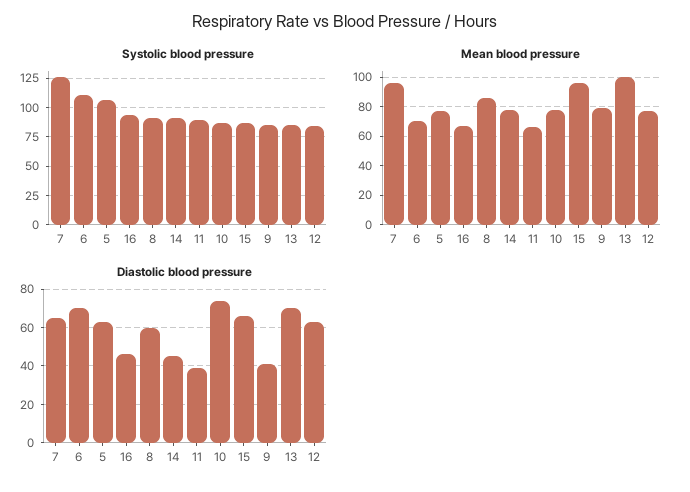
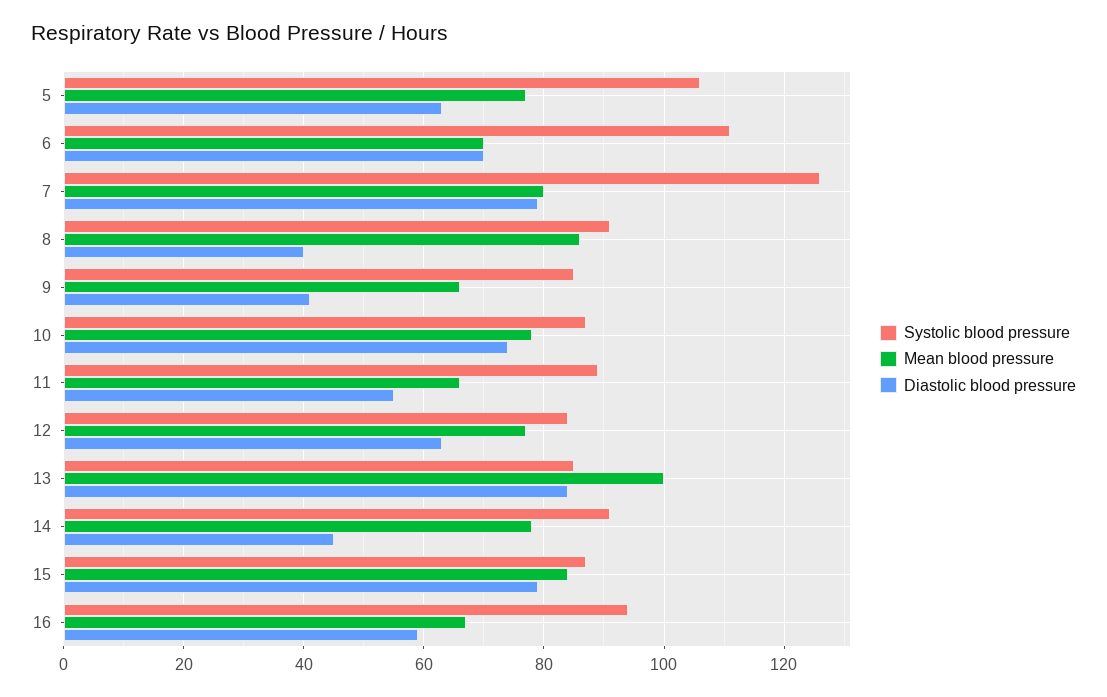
Mean blood pressure, 7: 95 -> 80
Mean blood pressure, 15: 95 -> 85
Mean blood pressure, 9: 80 -> 65
Diastolic blood pressure, 7: 65 -> 80
Diastolic blood pressure, 16: 45 -> 60
Diastolic blood pressure, 8: 60 -> 40
Diastolic blood pressure, 11: 40 -> 55
Diastolic blood pressure, 15: 65 -> 80
Diastolic blood pressure, 13: 70 -> 85

